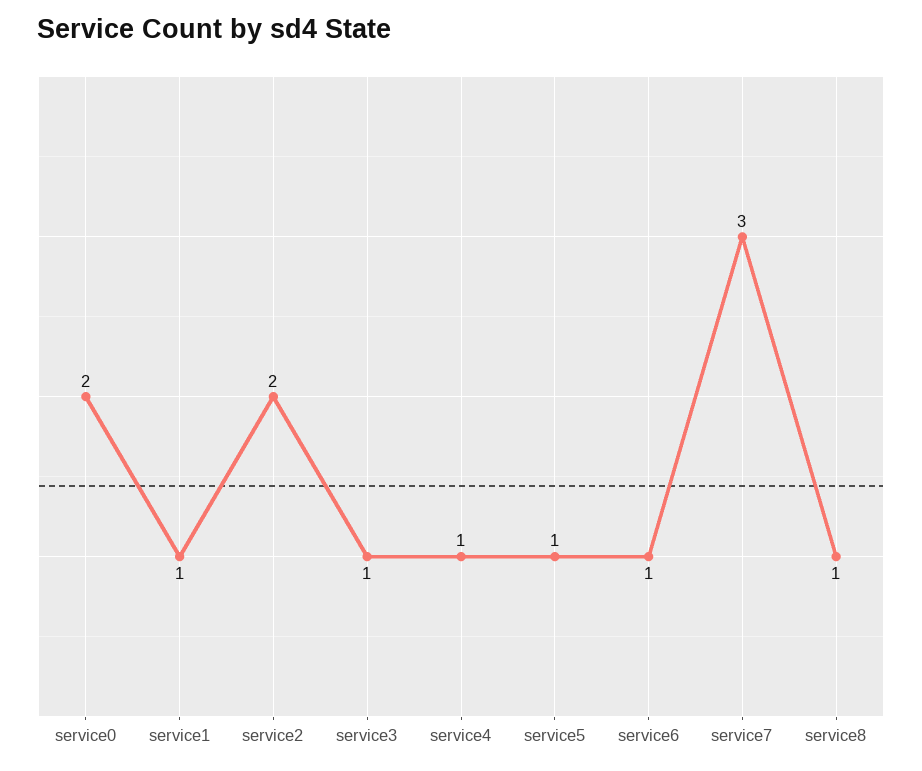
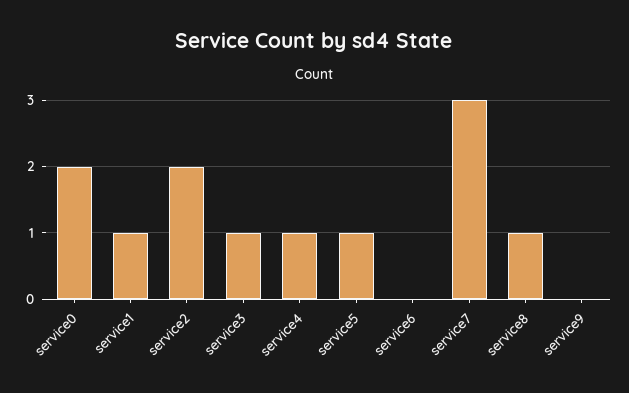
service6: 1 -> 0
service9: none -> 0

